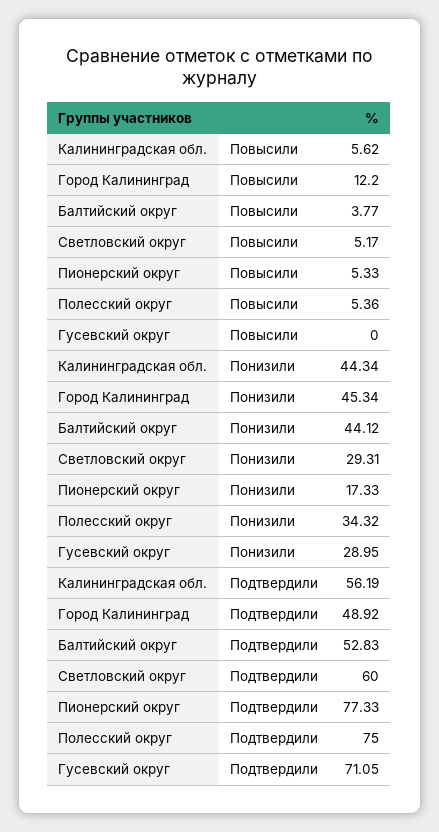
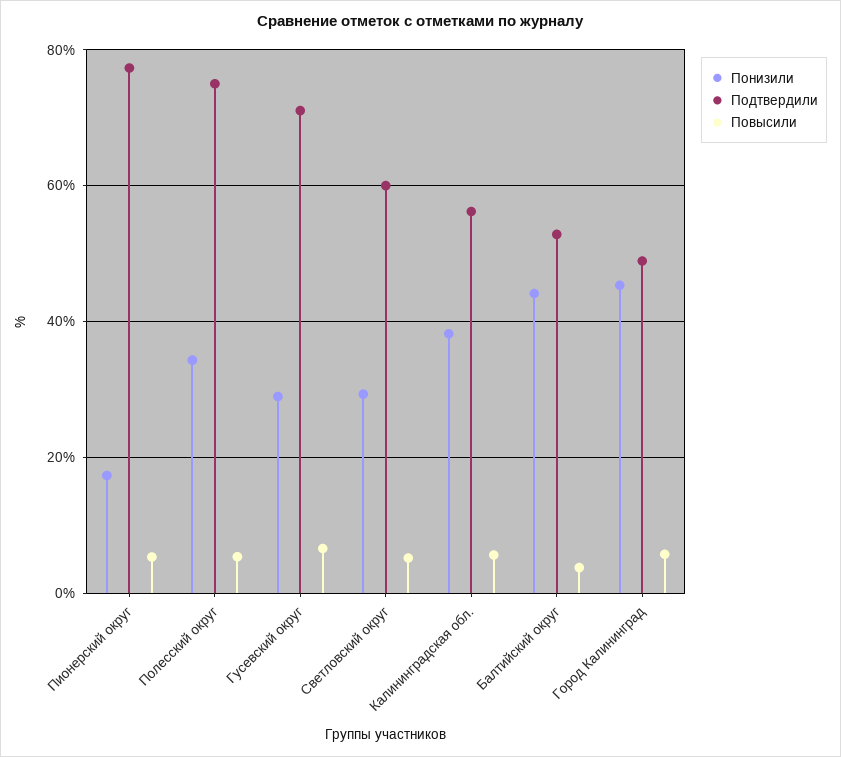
Повысили, Город Калининград: 12.2 -> 6
Повысили, Гусевский округ: 0 -> 6
Понизили, Калининградская обл.: 44.34 -> 38

